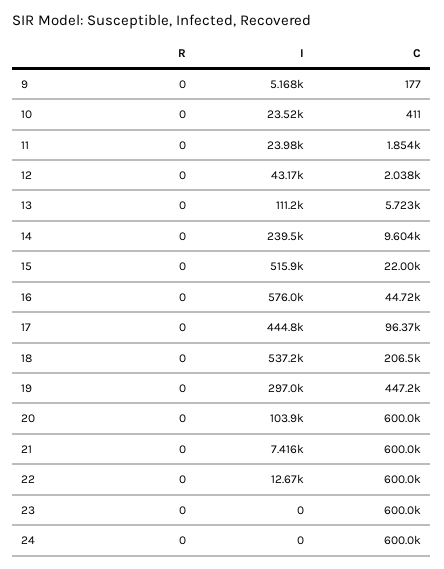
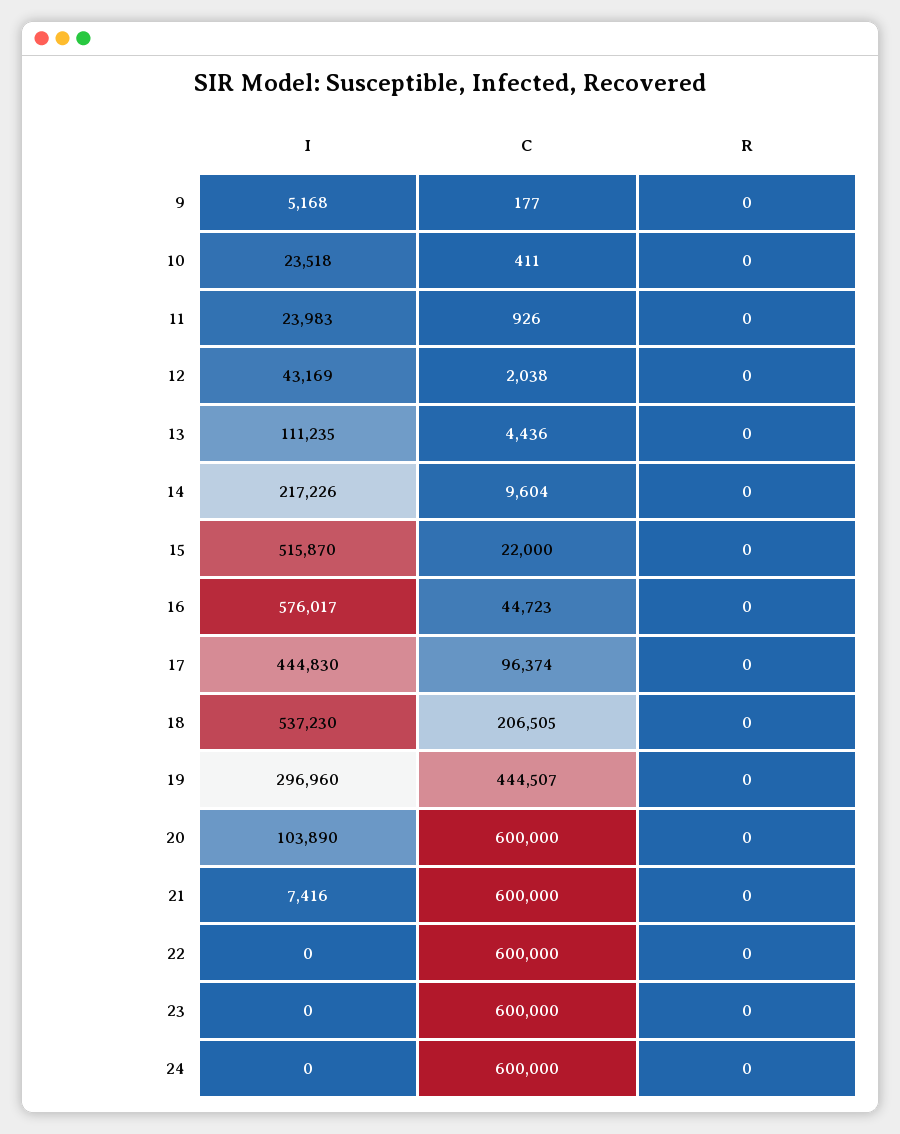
C, 11: 1854 -> 926
C, 13: 5723 -> 4436
I, 14: 239500 -> 217226
C, 19: 447200 -> 444507
I, 22: 12670 -> 0

